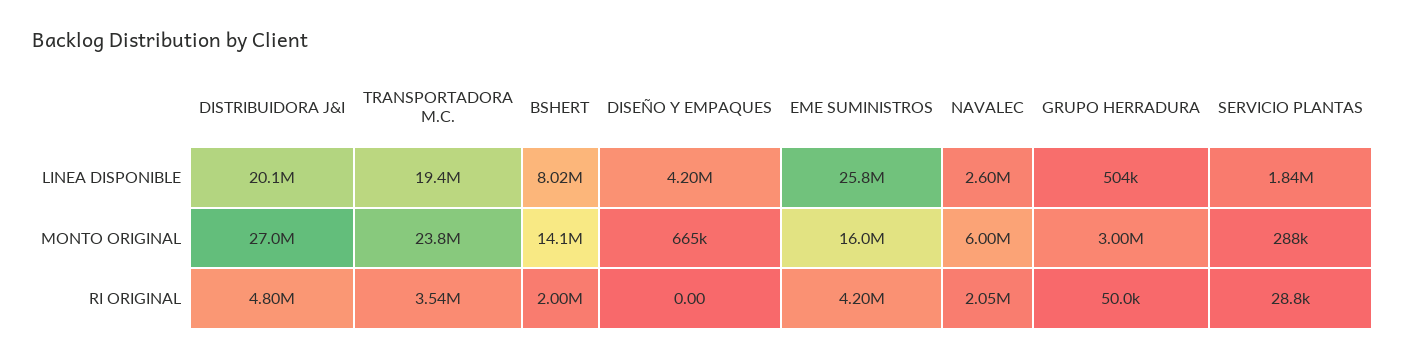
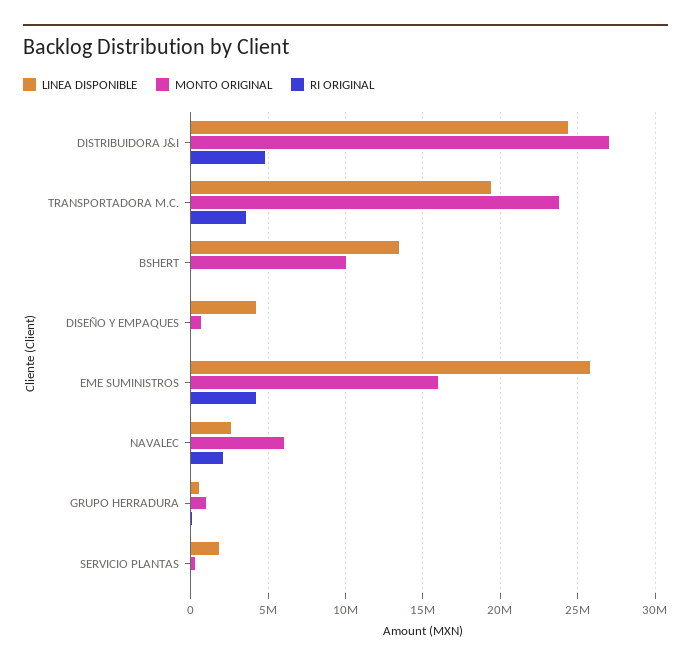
LINEA DISPONIBLE, DISTRIBUIDORA J&I: 20100000 -> 24500000
LINEA DISPONIBLE, BSHERT: 8020000 -> 13500000
MONTO ORIGINAL, BSHERT: 14100000 -> 10000000
MONTO ORIGINAL, GRUPO HERRADURA: 3000000 -> 1000000
RI ORIGINAL, BSHERT: 2000000 -> 0

